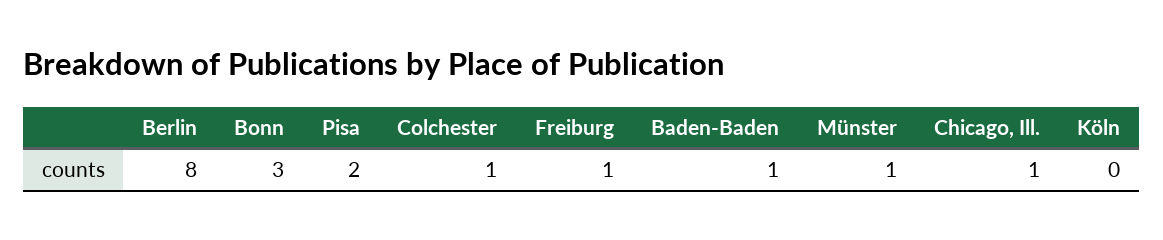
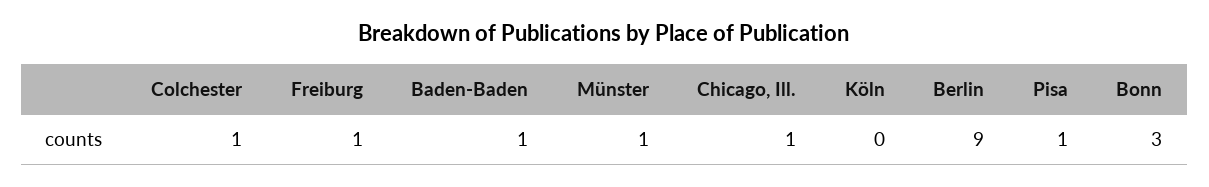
Berlin: 8 -> 9
Pisa: 2 -> 1

